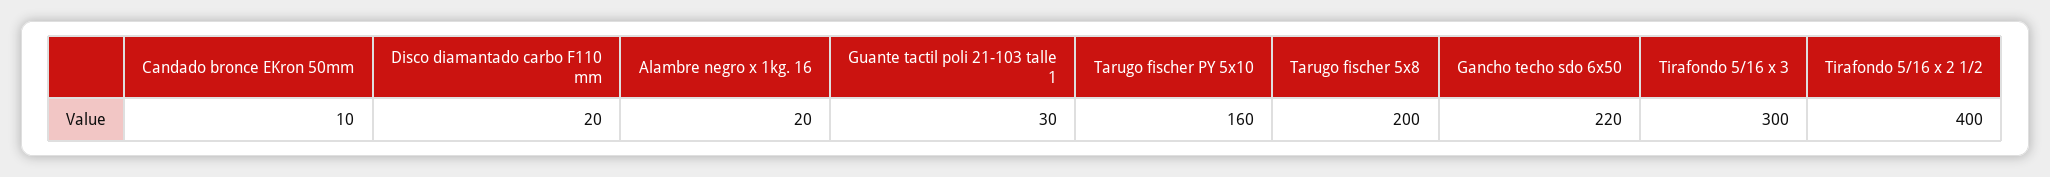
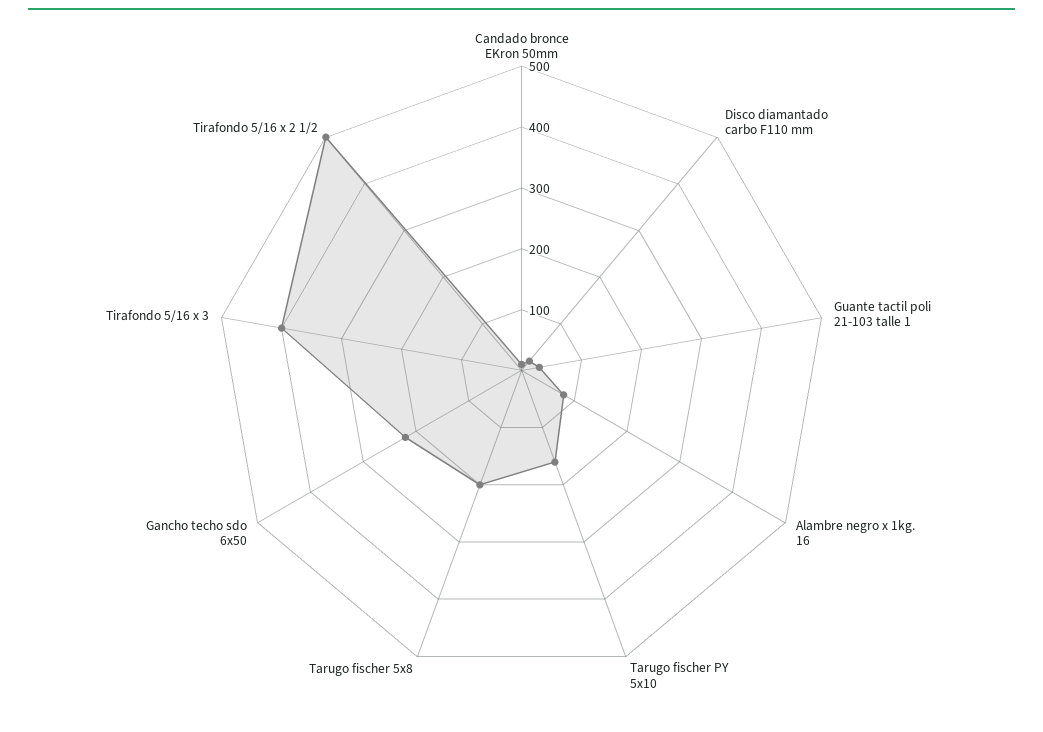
Alambre negro x 1kg. 16: 20 -> 80
Tirafondo 5/16 x 3: 300 -> 400
Tirafondo 5/16 x 2 1/2: 400 -> 500

